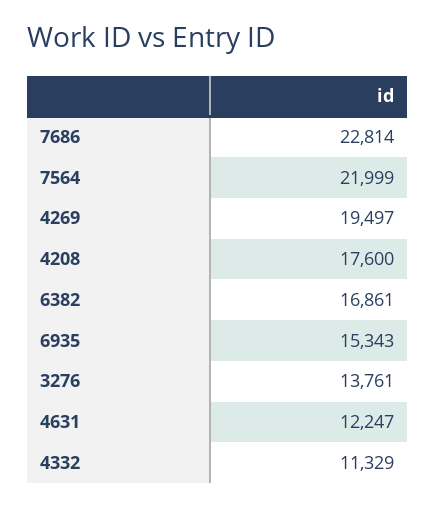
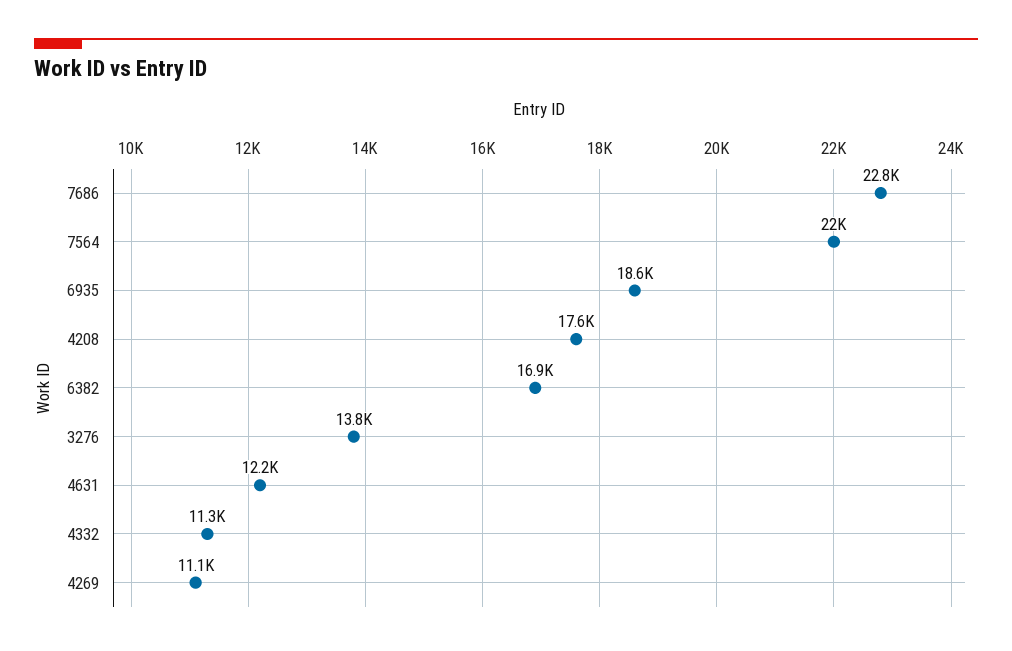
4269: 19497 -> 11100
6935: 15343 -> 18600

